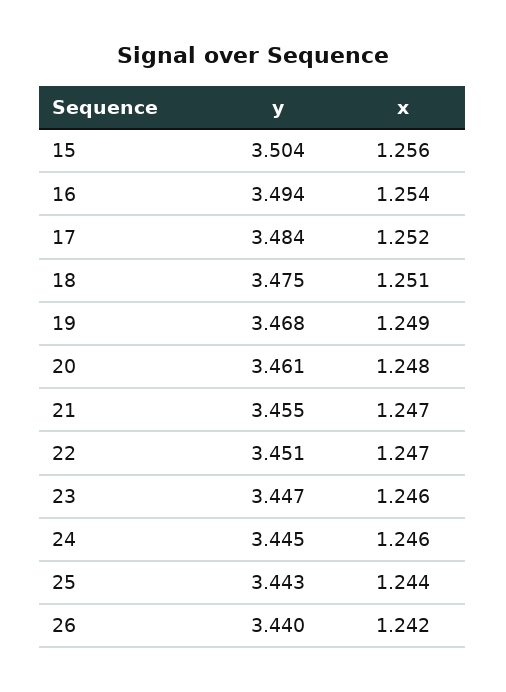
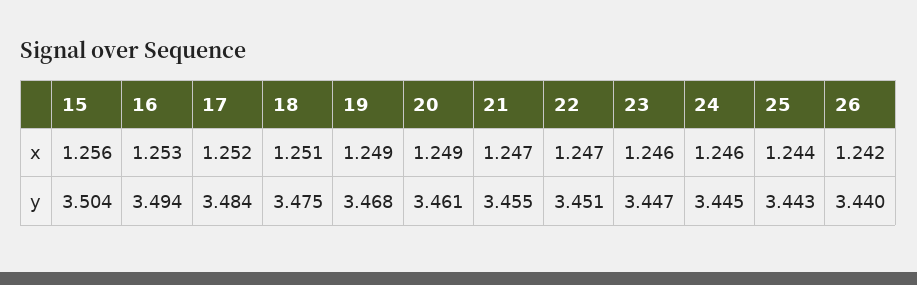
x, 16: 1.254 -> 1.253
x, 20: 1.248 -> 1.249

